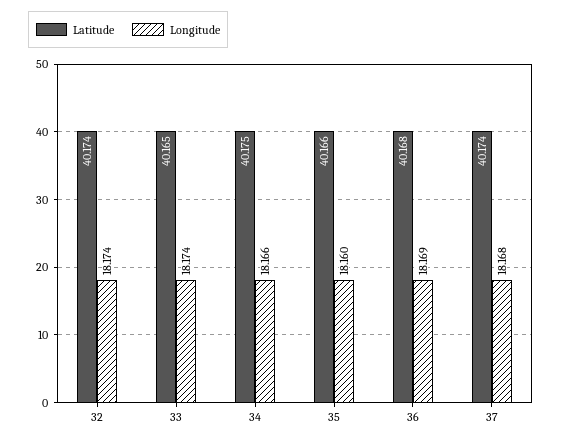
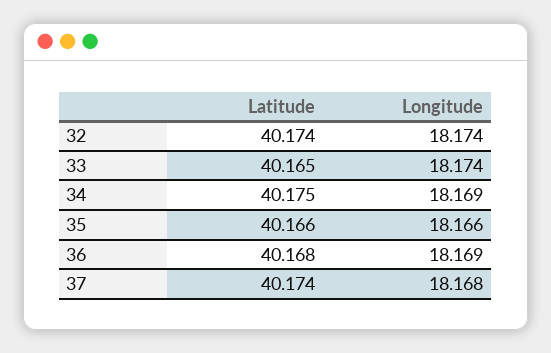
Longitude, 34: 18.166 -> 18.169
Longitude, 35: 18.16 -> 18.166

